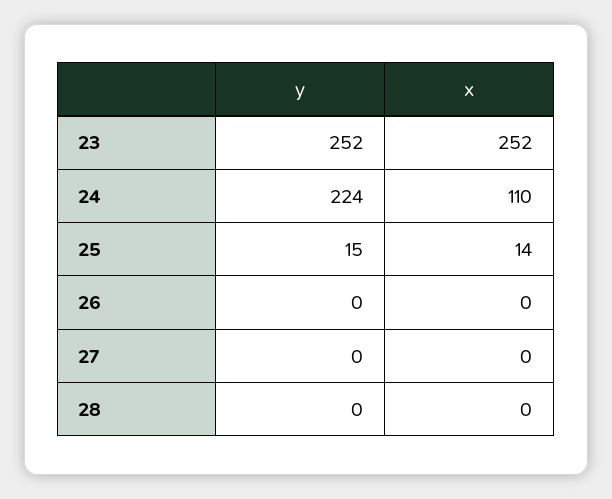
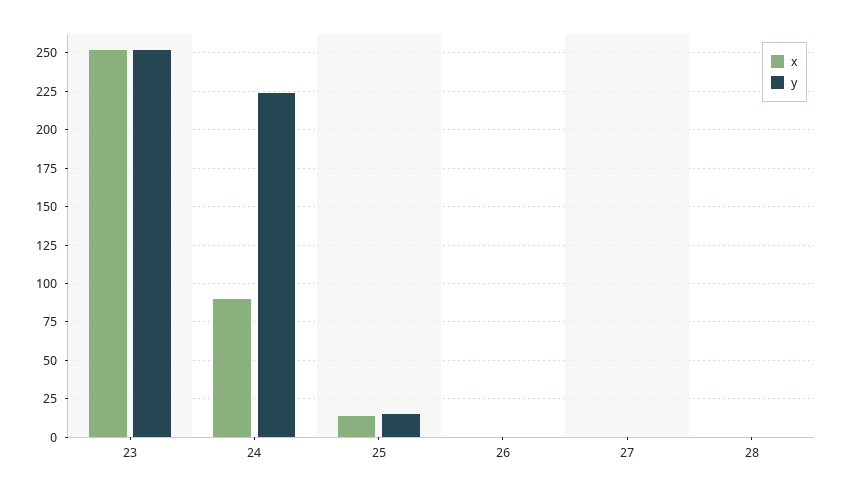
x, 24: 110 -> 90

